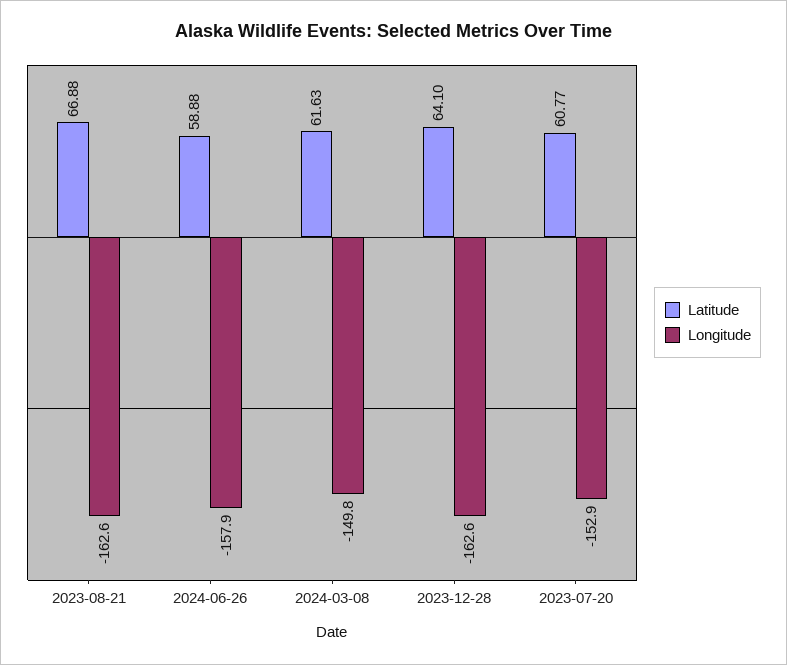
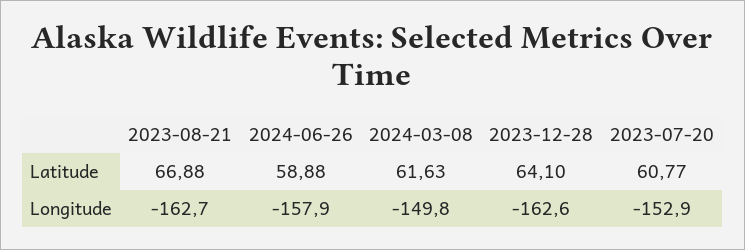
Longitude, 2023-08-21: -162.6 -> -162.7

